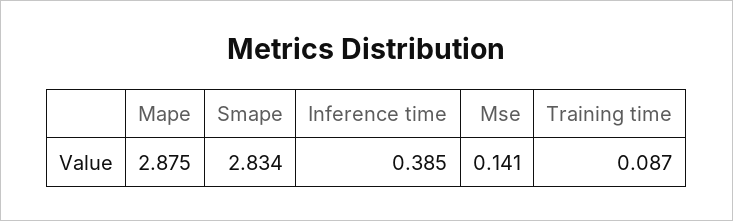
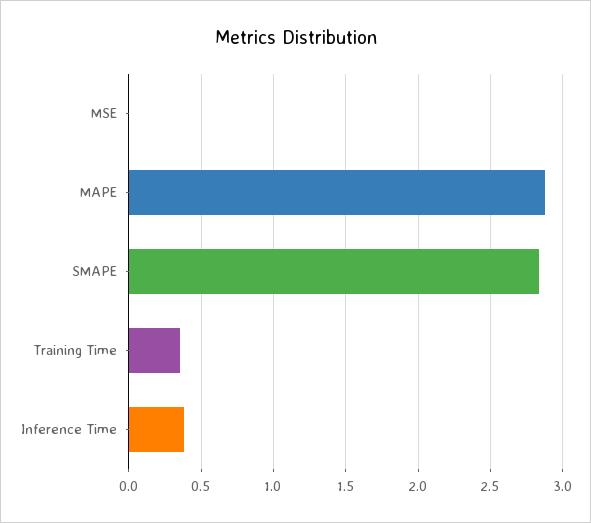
Mse: 0.141 -> 0
Training time: 0.087 -> 0.35

